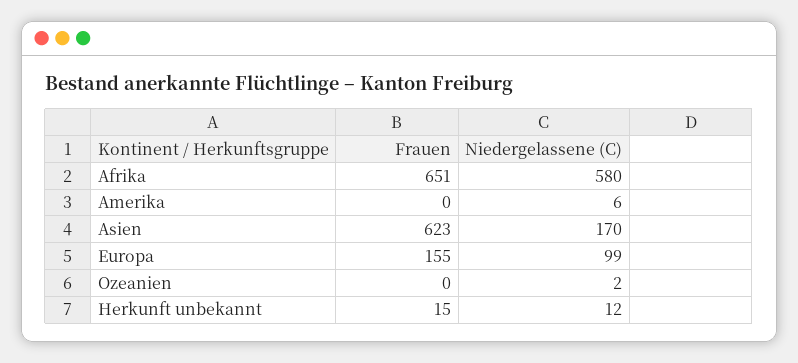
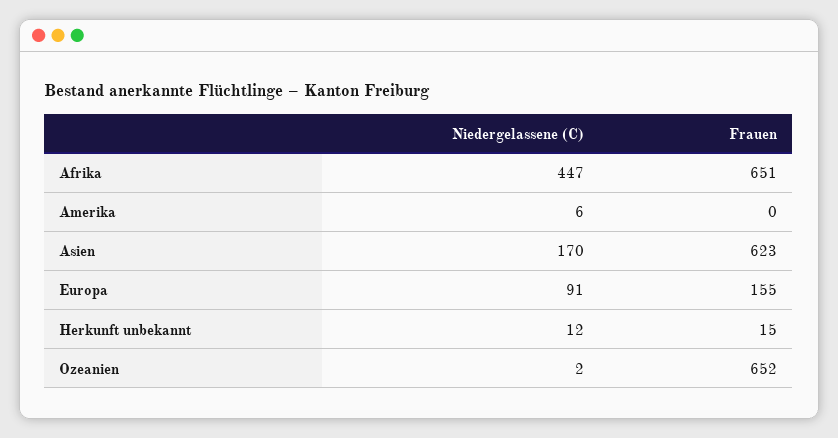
Niedergelassene (C), Afrika: 580 -> 447
Niedergelassene (C), Europa: 99 -> 91
Frauen, Ozeanien: 0 -> 652

